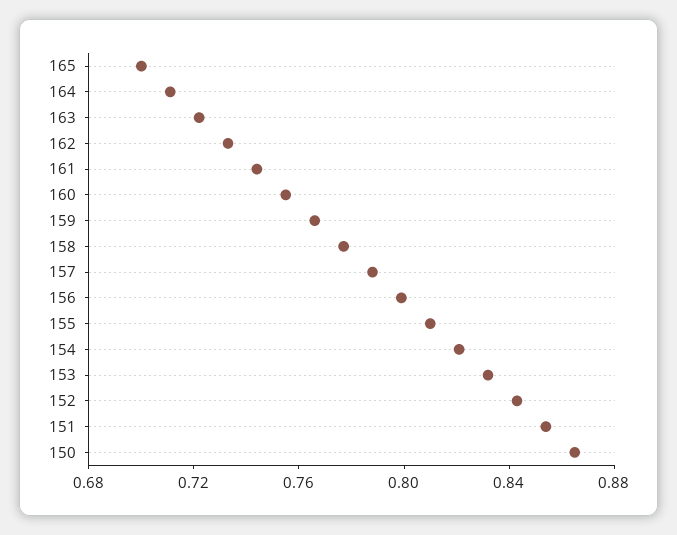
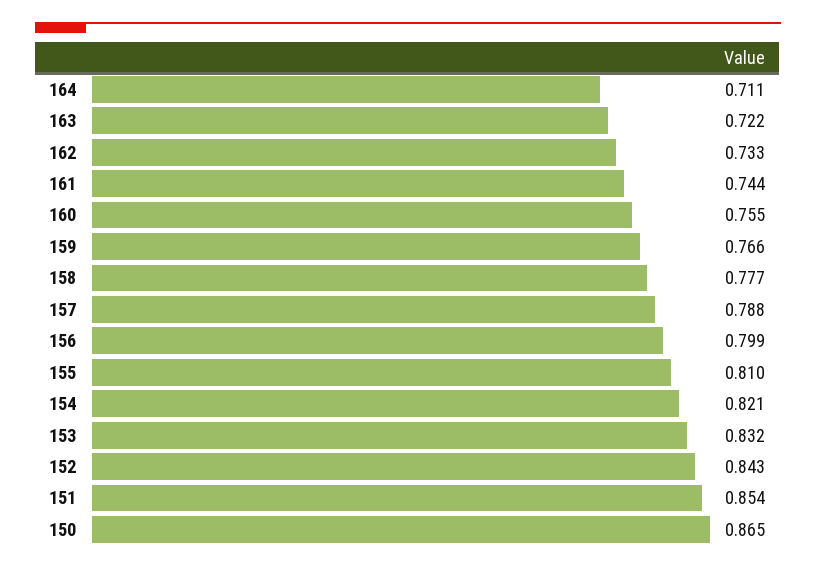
165: 0.7 -> none

